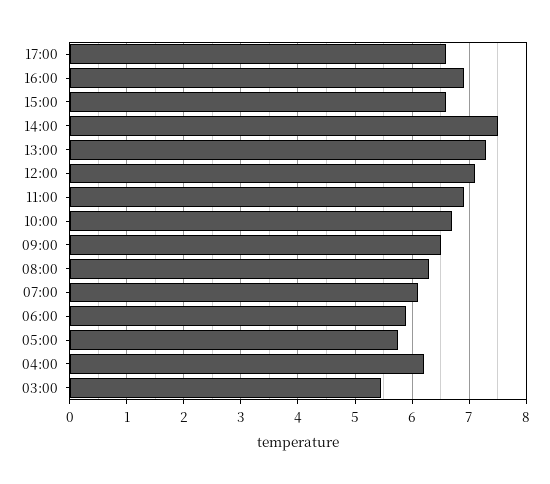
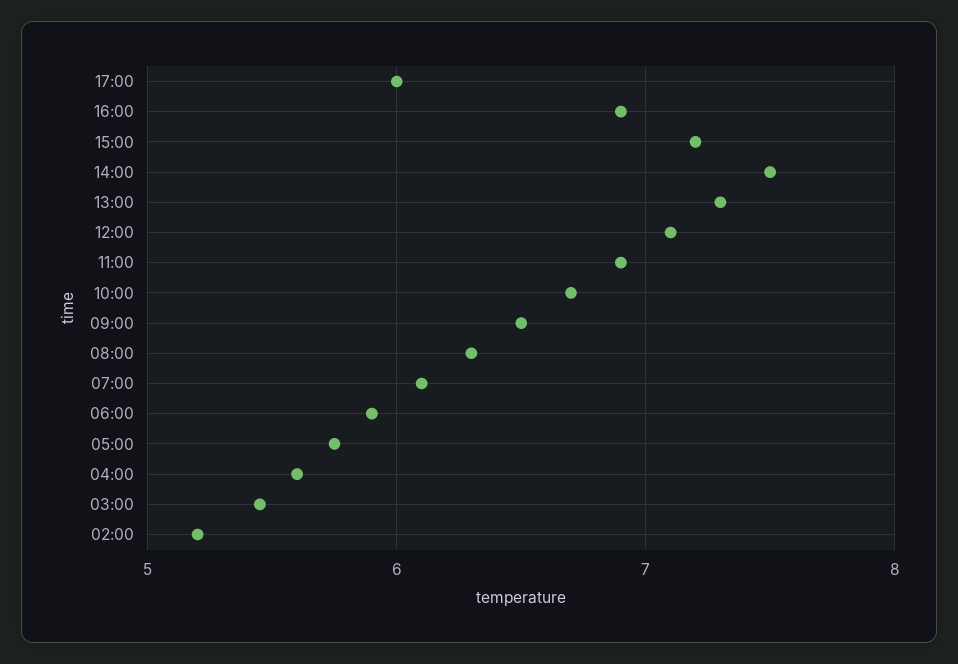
17:00: 6.6 -> 6
15:00: 6.6 -> 7.2
04:00: 6.2 -> 5.6
02:00: none -> 5.2

